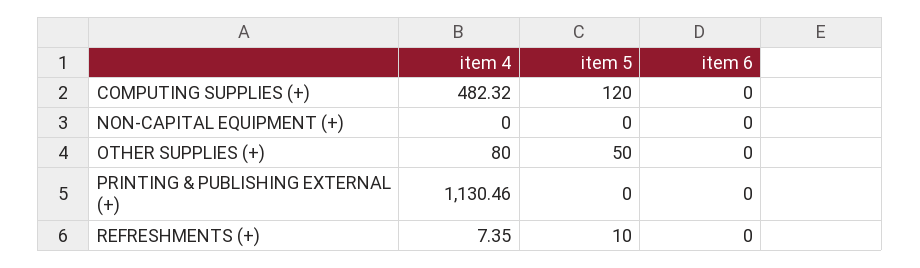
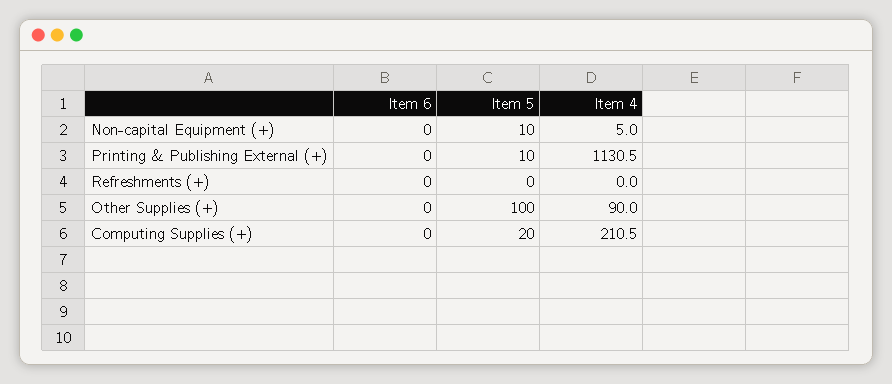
item 4, COMPUTING SUPPLIES (+): 482.32 -> 210.5
item 5, COMPUTING SUPPLIES (+): 120 -> 20
item 4, NON-CAPITAL EQUIPMENT (+): 0 -> 5
item 5, NON-CAPITAL EQUIPMENT (+): 0 -> 10
item 4, OTHER SUPPLIES (+): 80 -> 90
item 5, OTHER SUPPLIES (+): 50 -> 100
item 5, PRINTING & PUBLISHING EXTERNAL (+): 0 -> 10
item 4, REFRESHMENTS (+): 7.35 -> 0
item 5, REFRESHMENTS (+): 10 -> 0

